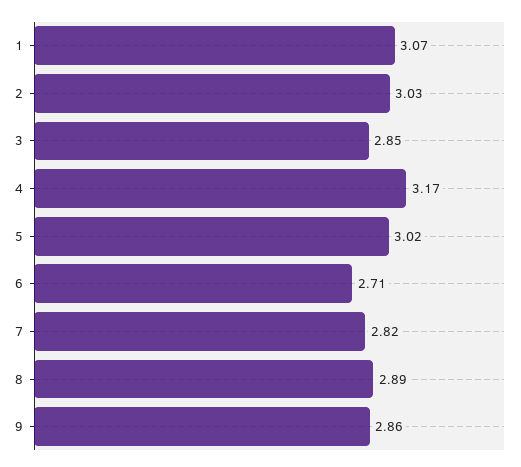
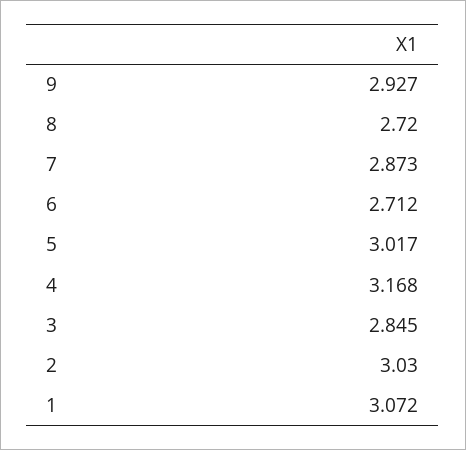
7: 2.82 -> 2.873
8: 2.89 -> 2.72
9: 2.86 -> 2.927

